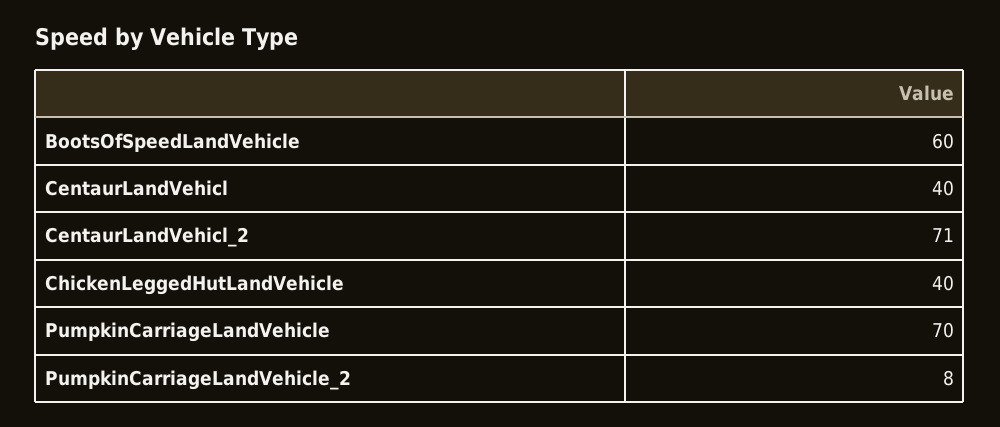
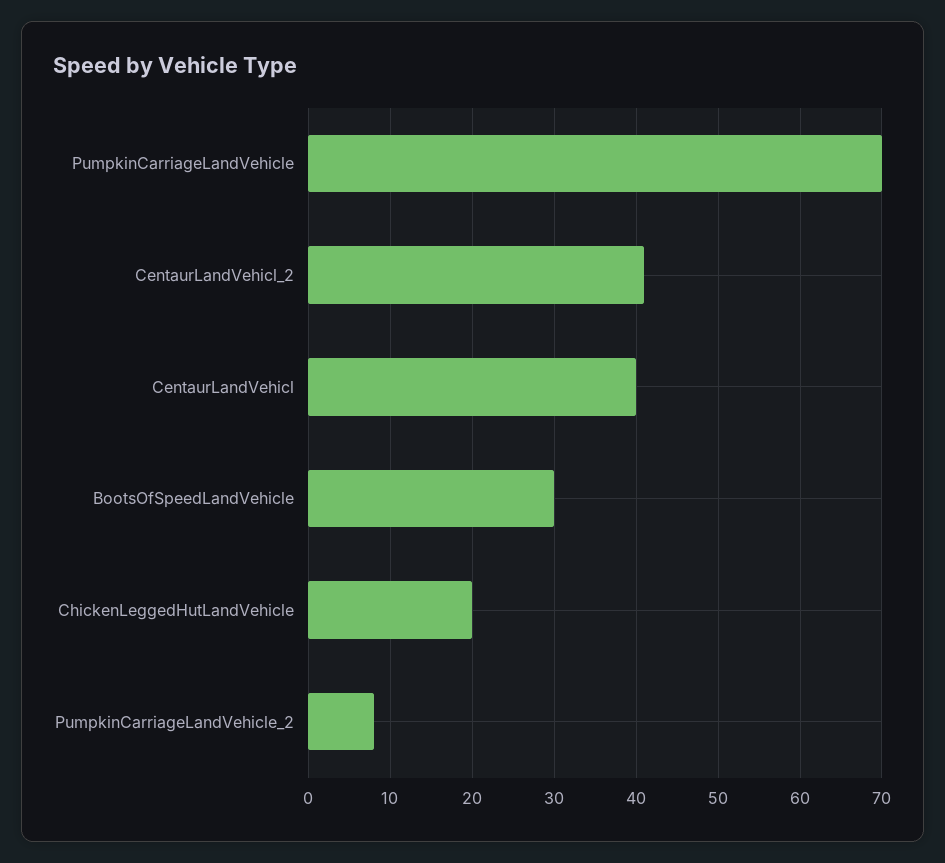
BootsOfSpeedLandVehicle: 60 -> 30
CentaurLandVehicl_2: 71 -> 41
ChickenLeggedHutLandVehicle: 40 -> 20

